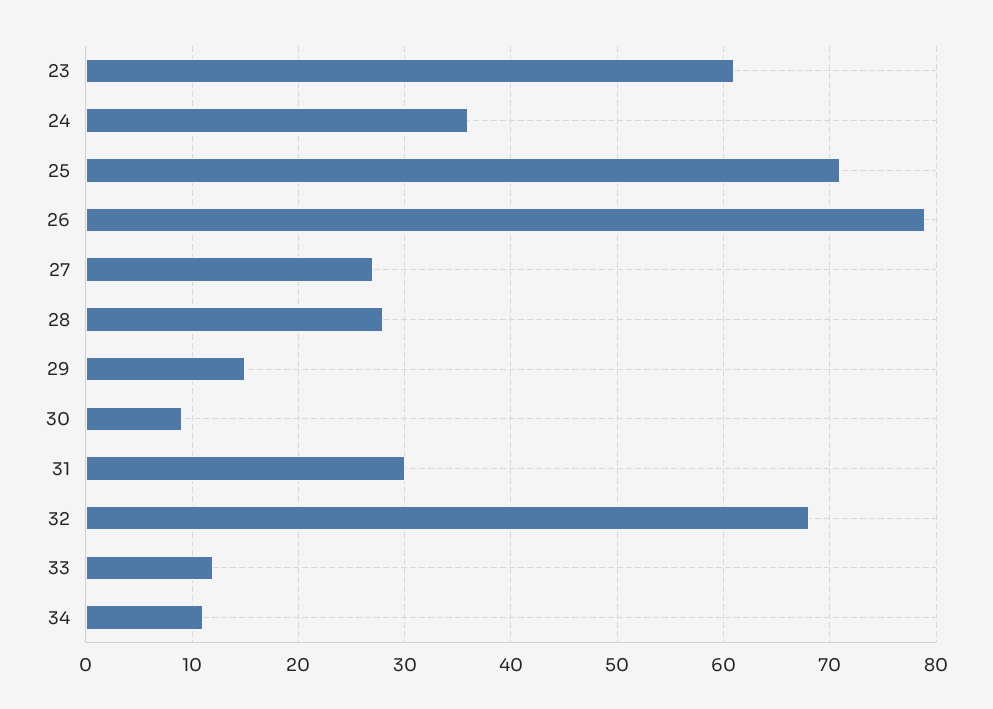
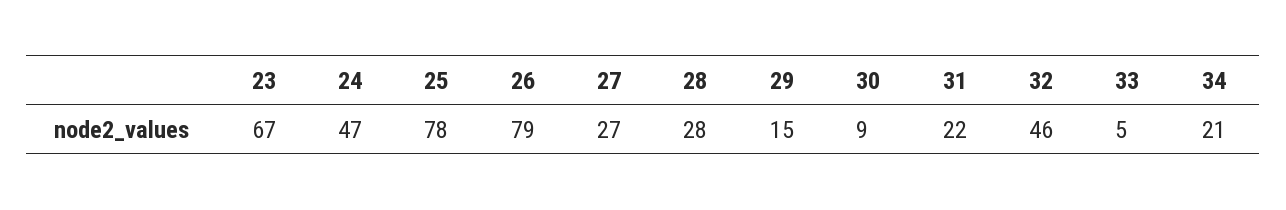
23: 61 -> 67
24: 36 -> 47
25: 71 -> 78
31: 30 -> 22
32: 68 -> 46
33: 12 -> 5
34: 11 -> 21

